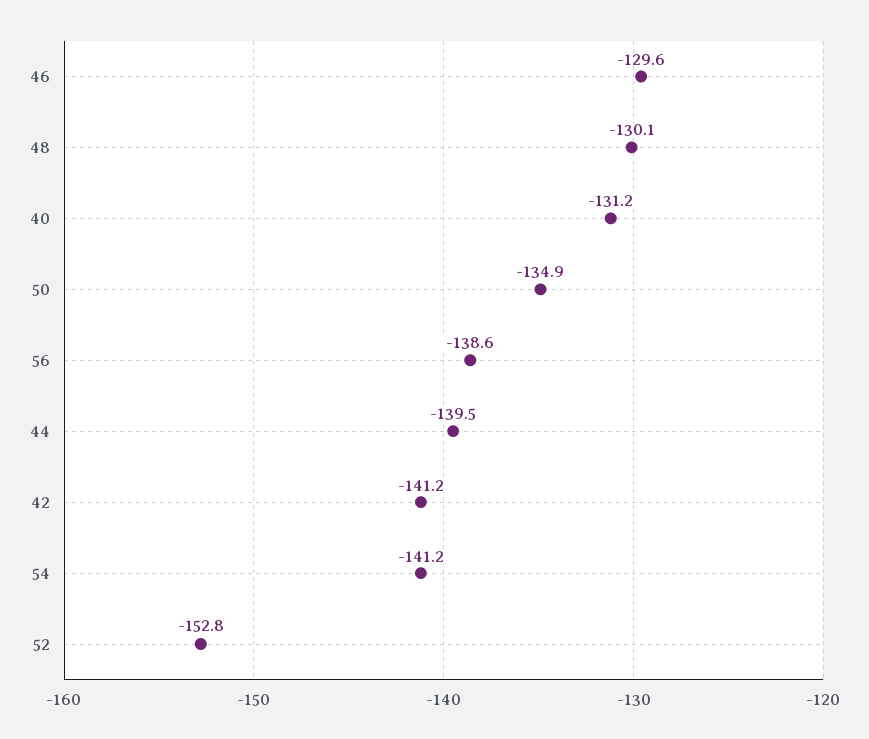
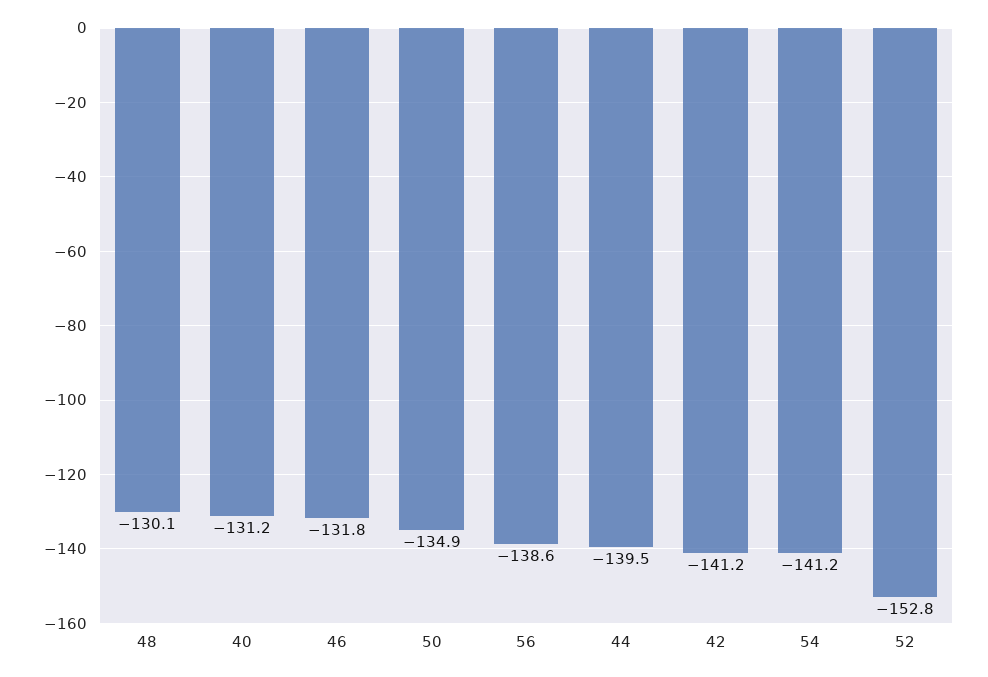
46: -129.6 -> -131.8

